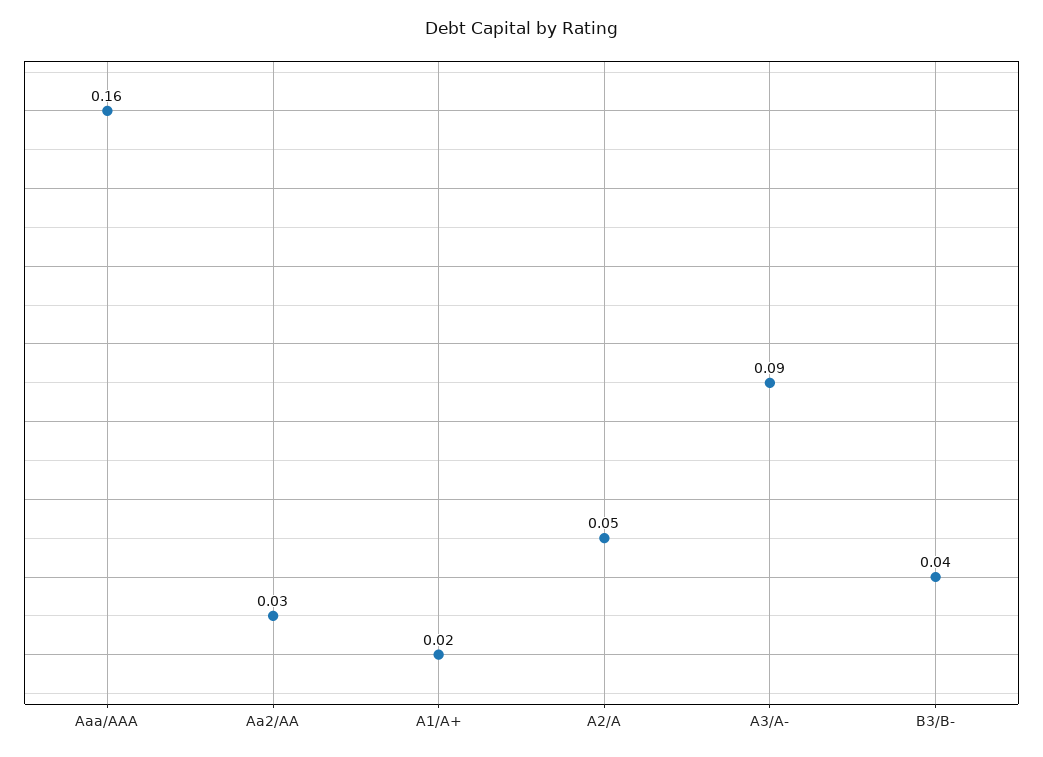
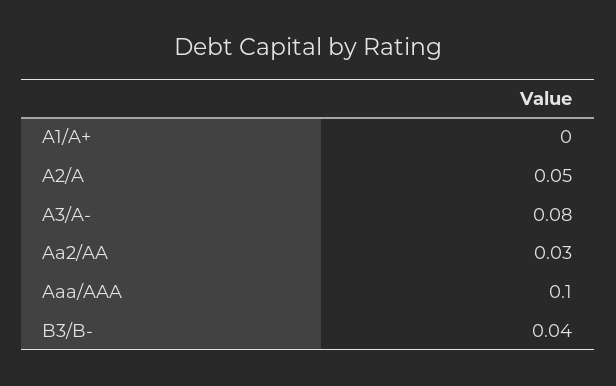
Aaa/AAA: 0.16 -> 0.1
A1/A+: 0.02 -> 0
A3/A-: 0.09 -> 0.08

